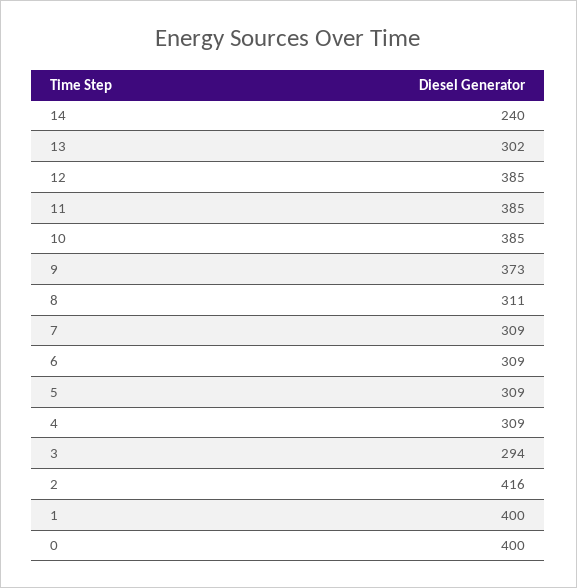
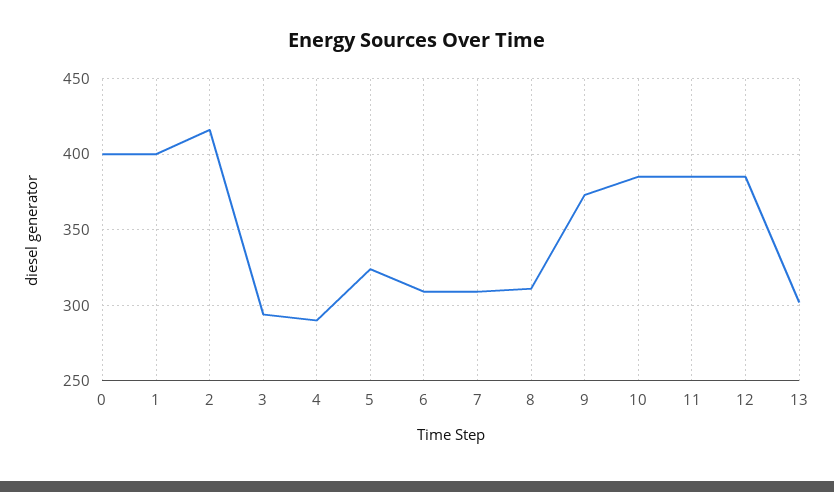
14: 240 -> none
5: 309 -> 325
4: 309 -> 290

